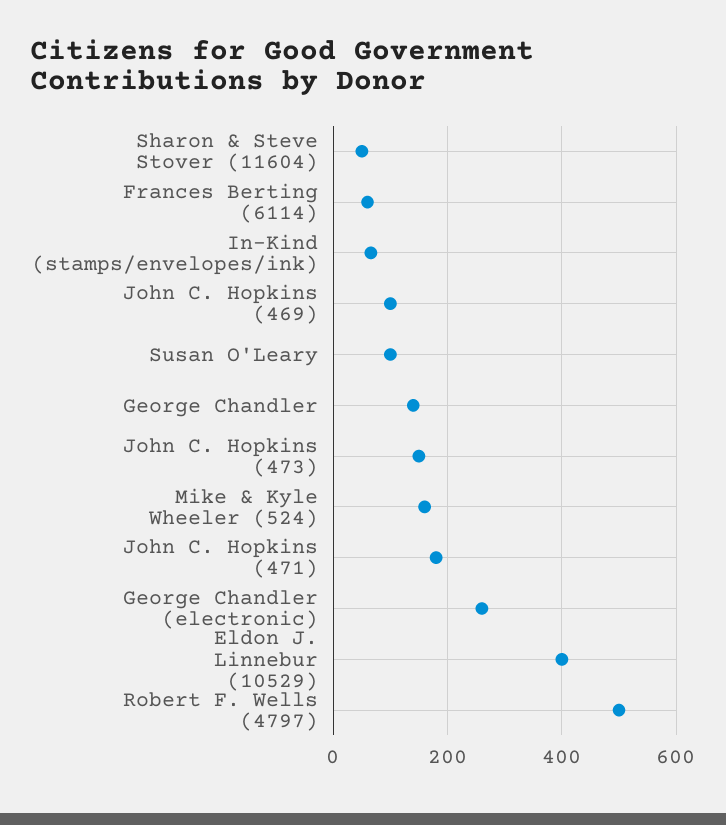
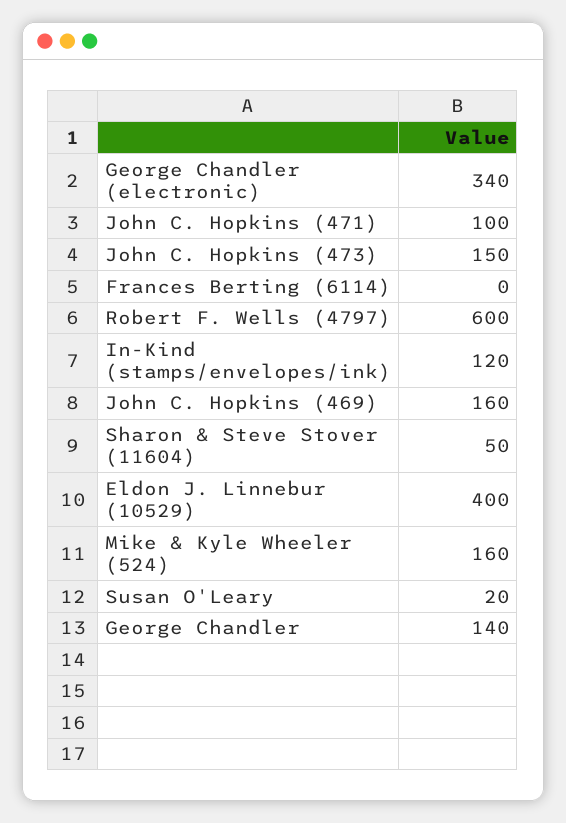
Frances Berting (6114): 60 -> 0
In-Kind (stamps/envelopes/ink): 60 -> 120
John C. Hopkins (469): 100 -> 160
Susan O'Leary: 100 -> 20
John C. Hopkins (471): 180 -> 100
George Chandler (electronic): 260 -> 340
Robert F. Wells (4797): 500 -> 600

